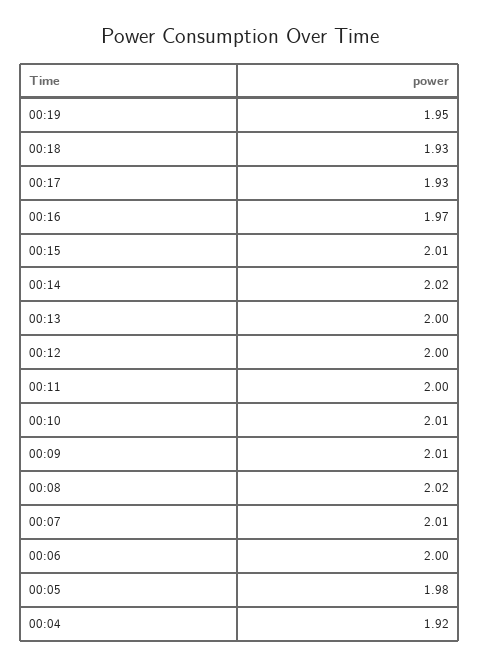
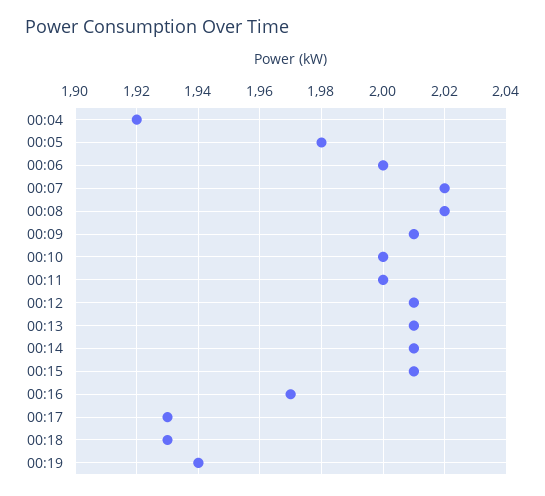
00:19: 1.95 -> 1.94
00:14: 2.02 -> 2.01
00:13: 2 -> 2.01
00:12: 2 -> 2.01
00:10: 2.01 -> 2
00:07: 2.01 -> 2.02

